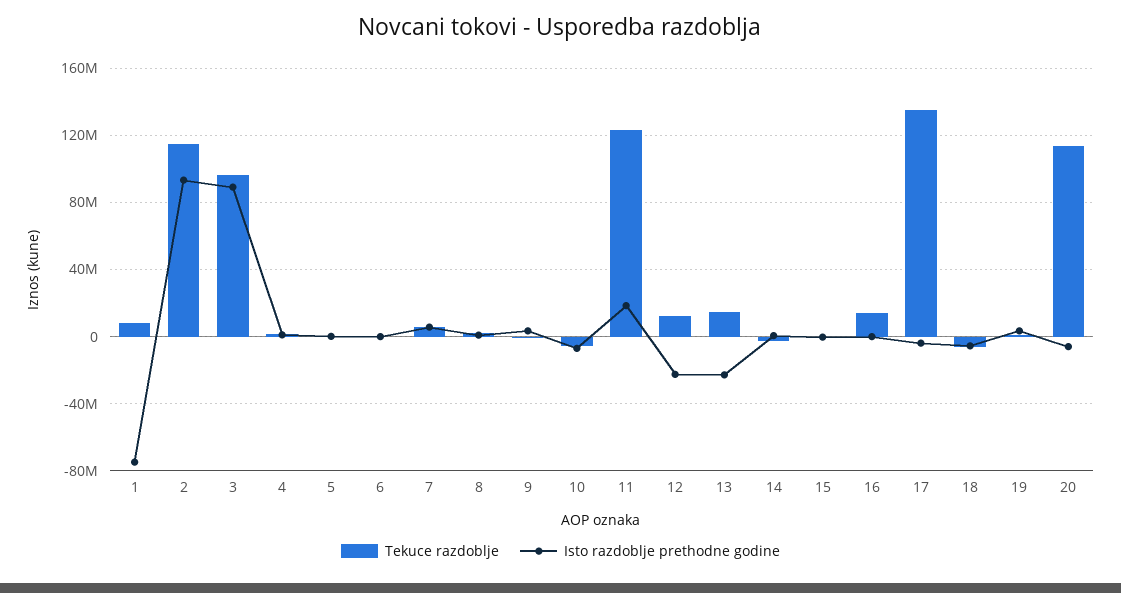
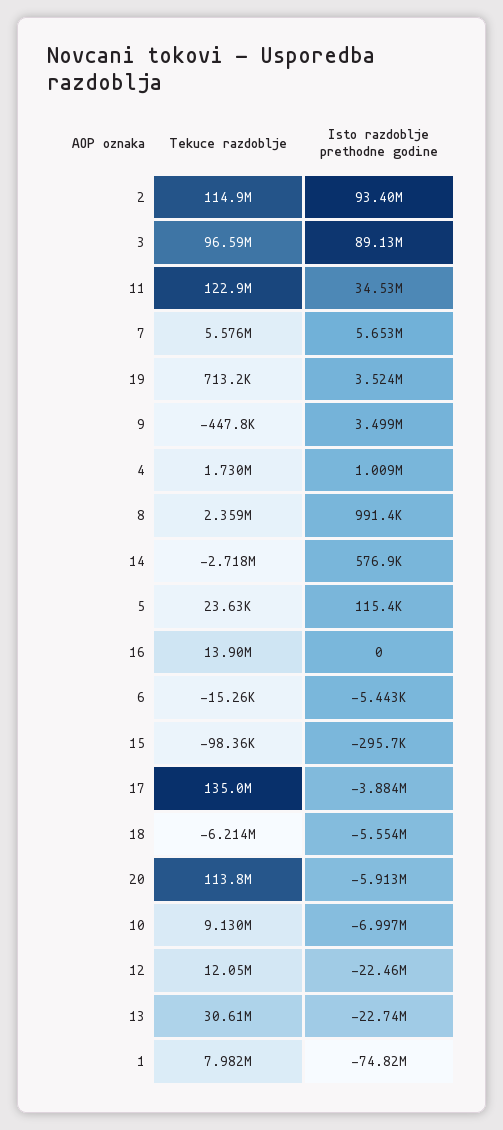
Tekuce razdoblje, 10: -5000000 -> 9130000
Isto razdoblje prethodne godine, 11: 20000000 -> 34530000
Tekuce razdoblje, 13: 15000000 -> 30610000

